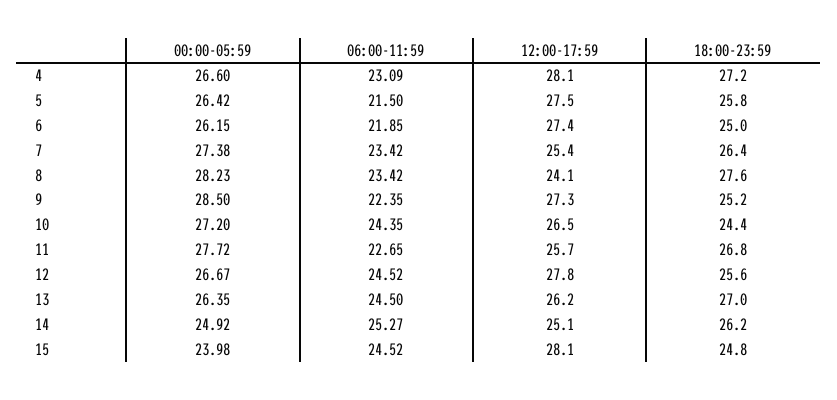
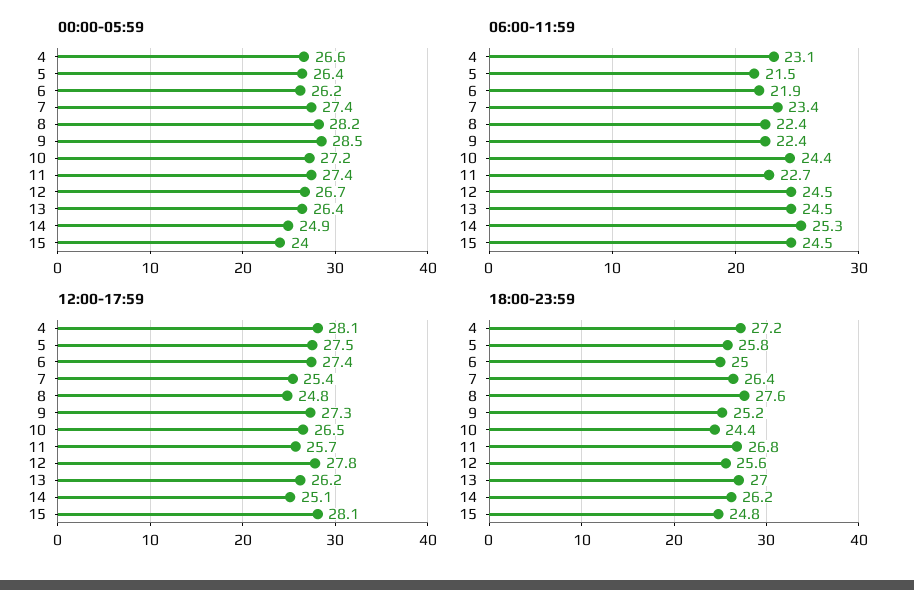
06:00-11:59, 8: 23.42 -> 22.4
12:00-17:59, 8: 24.1 -> 24.8
00:00-05:59, 11: 27.72 -> 27.4

